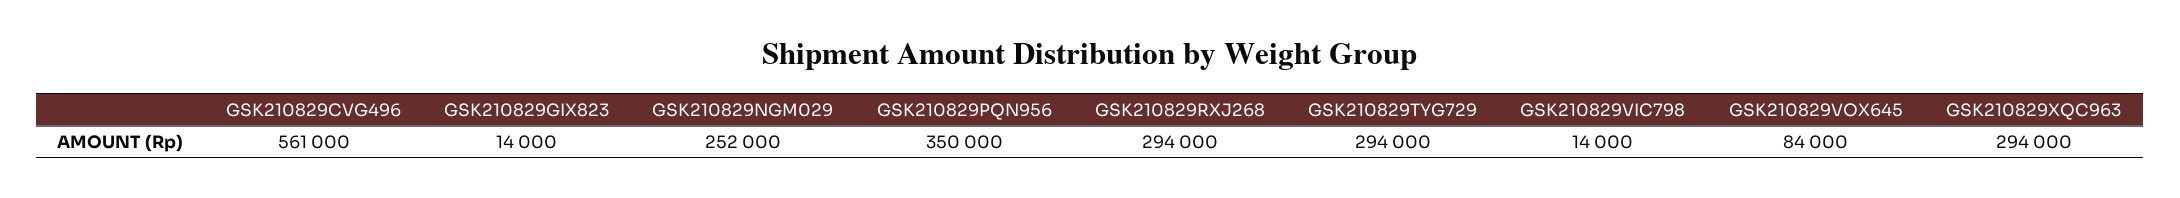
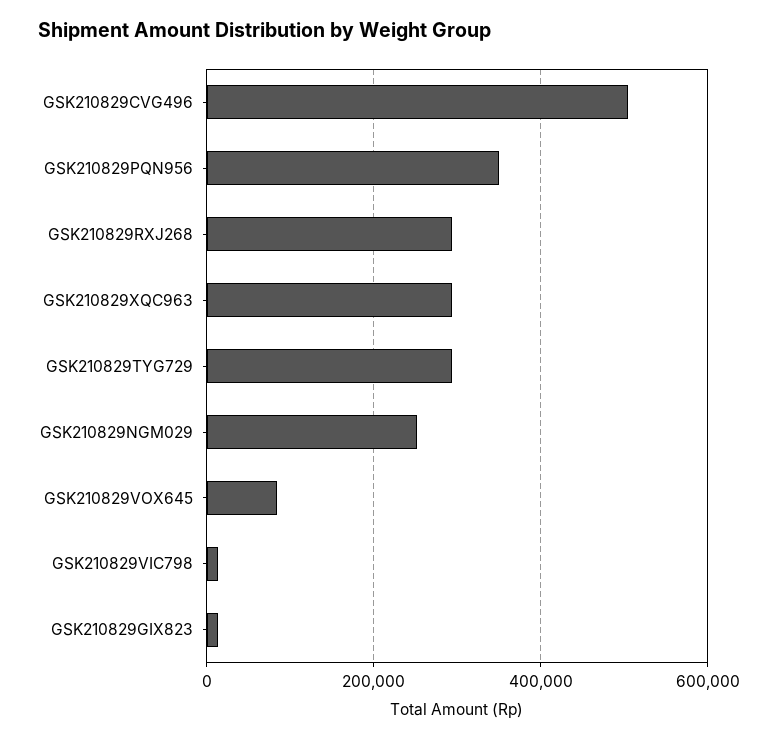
GSK210829CVG496: 561000 -> 500000

